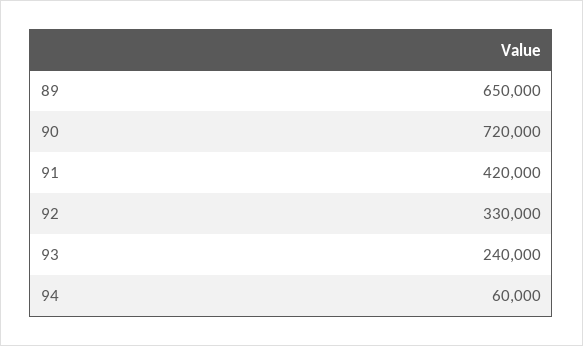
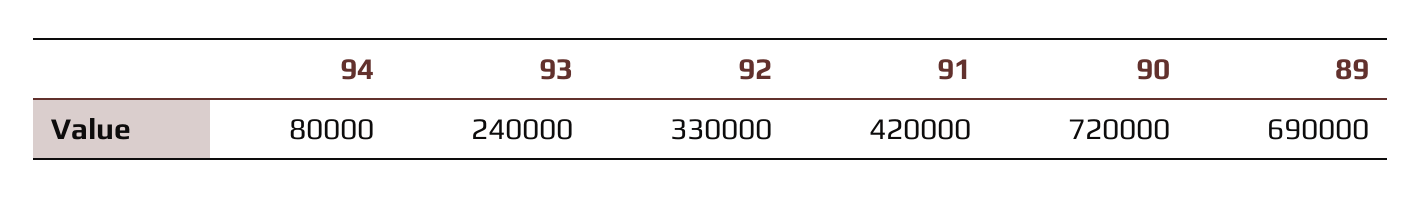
89: 650000 -> 690000
94: 60000 -> 80000

